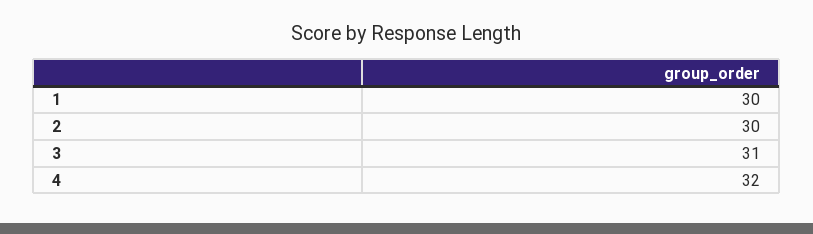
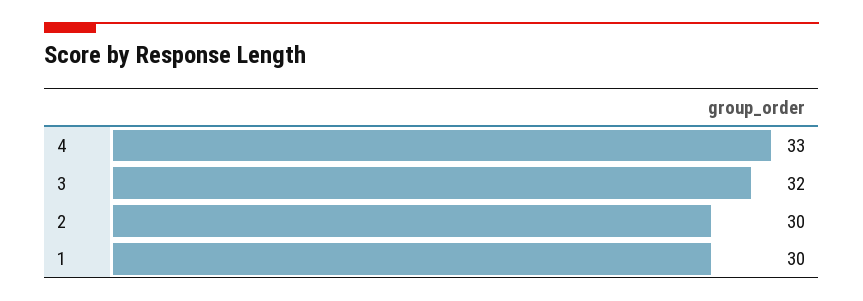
3: 31 -> 32
4: 32 -> 33

